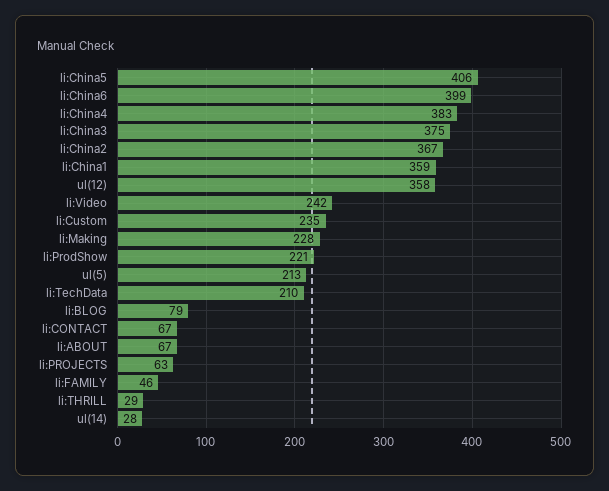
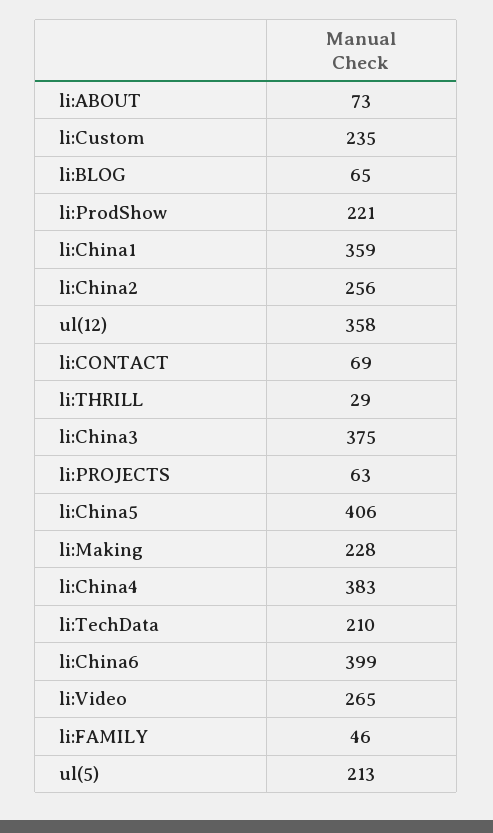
li:China2: 367 -> 256
li:Video: 242 -> 265
li:BLOG: 79 -> 65
li:CONTACT: 67 -> 69
li:ABOUT: 67 -> 73
ul(14): 28 -> none

